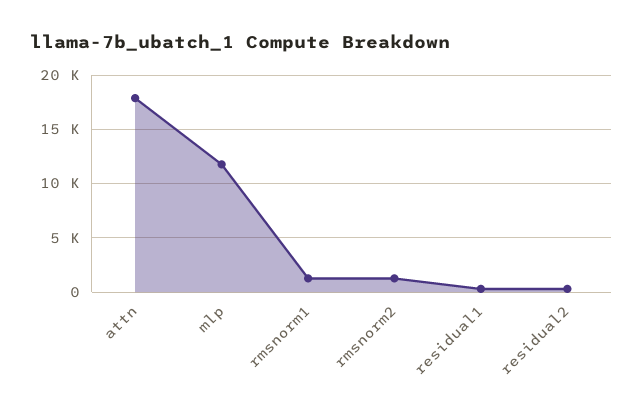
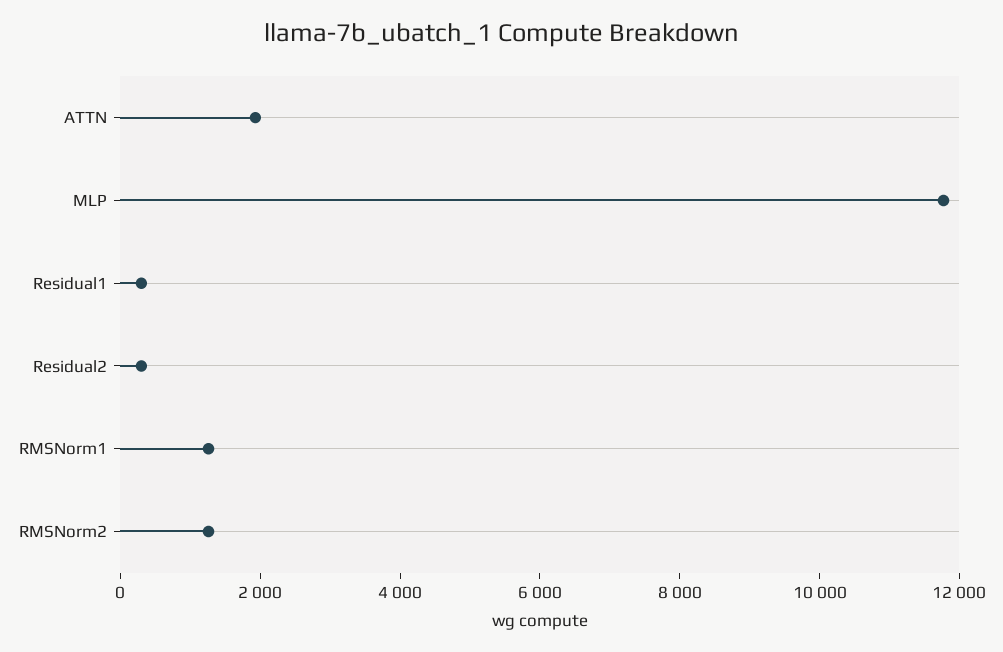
attn: 18000 -> 2000

